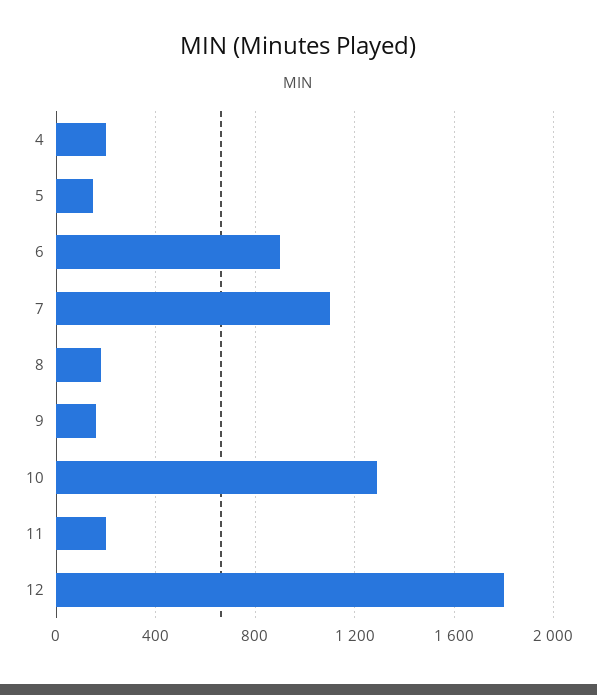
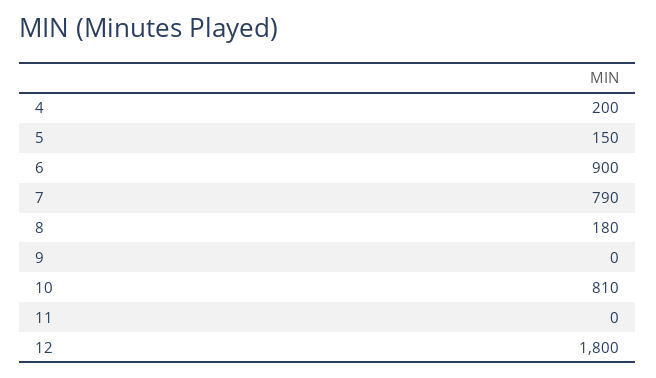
7: 1100 -> 790
9: 150 -> 0
10: 1300 -> 810
11: 200 -> 0

